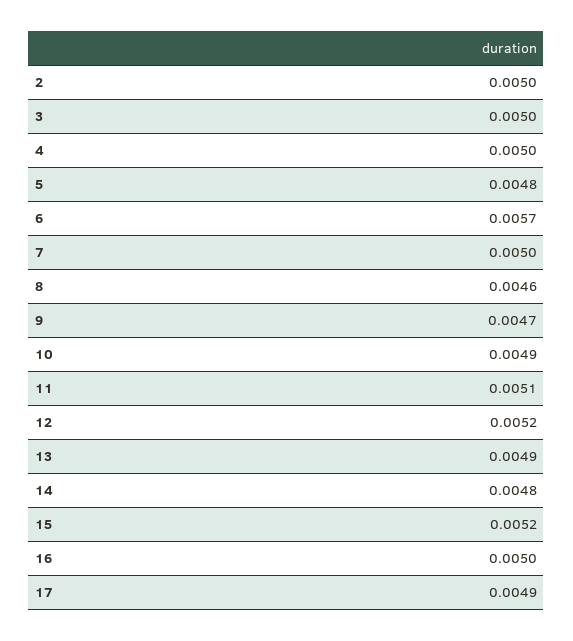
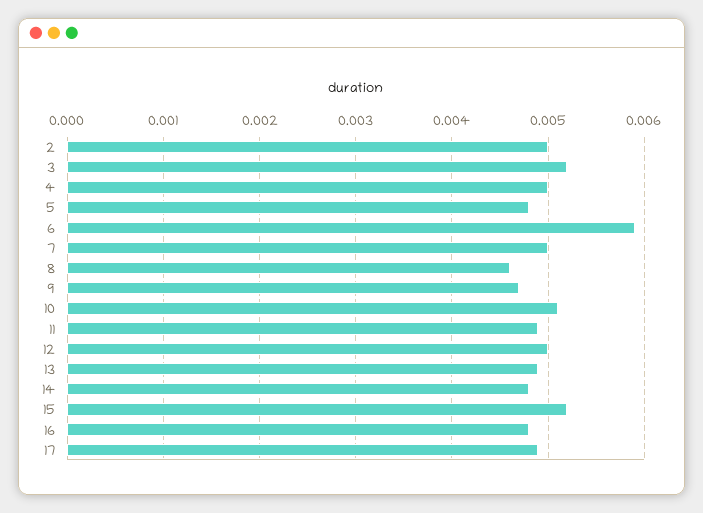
3: 0.005 -> 0.0052
6: 0.0057 -> 0.0059
10: 0.0049 -> 0.0051
11: 0.0051 -> 0.0049
12: 0.0052 -> 0.005
16: 0.005 -> 0.0048

